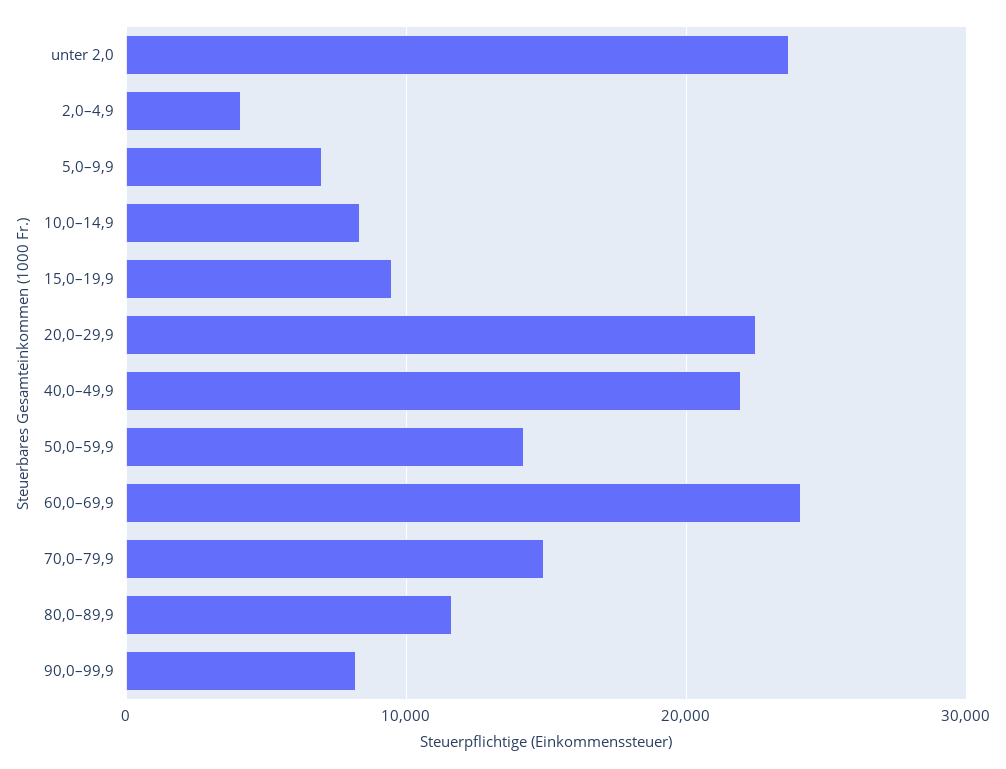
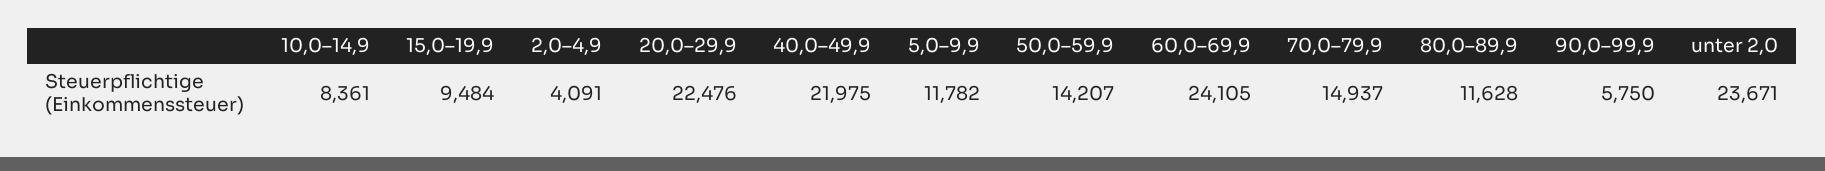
5,0–9,9: 7000 -> 11782
90,0–99,9: 8000 -> 5750

